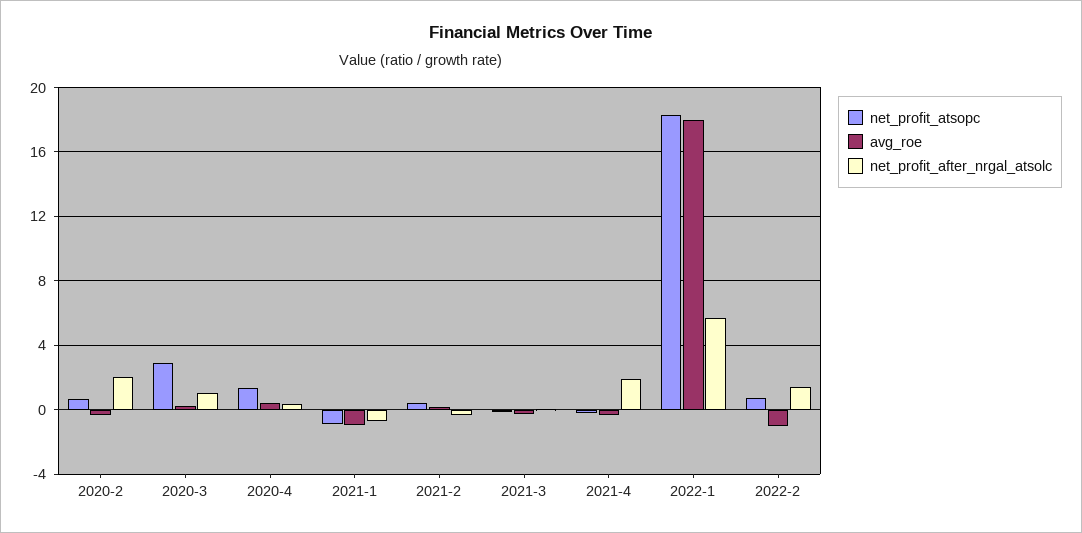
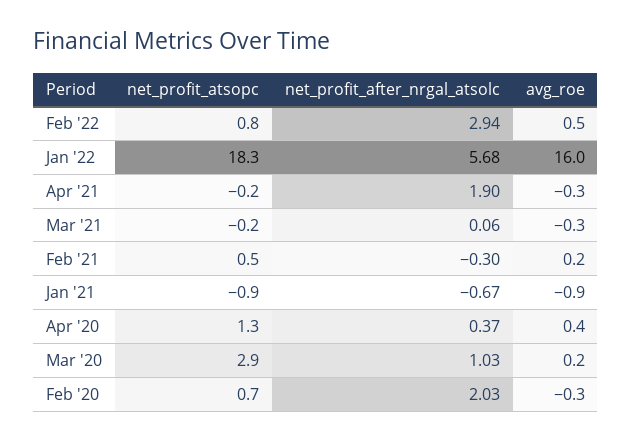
avg_roe, 2022-1: 18 -> 16
avg_roe, 2022-2: -1 -> 0.5
net_profit_after_nrgal_atsolc, 2022-2: 1.5 -> 2.94

